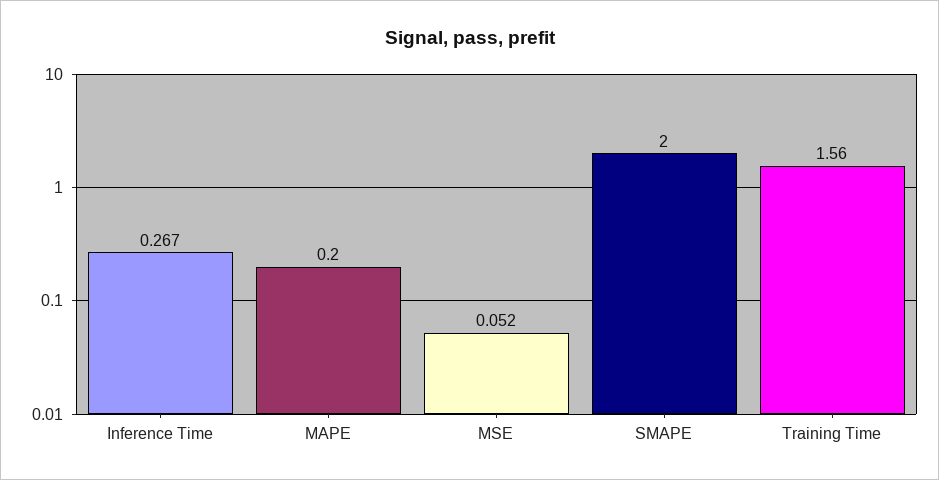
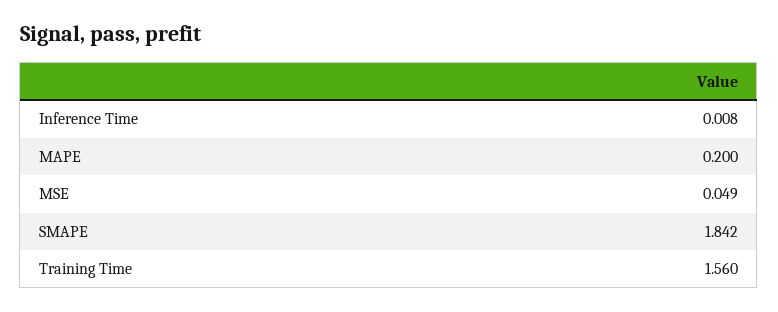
Inference Time: 0.267 -> 0.008
MSE: 0.052 -> 0.049
SMAPE: 2 -> 1.842

